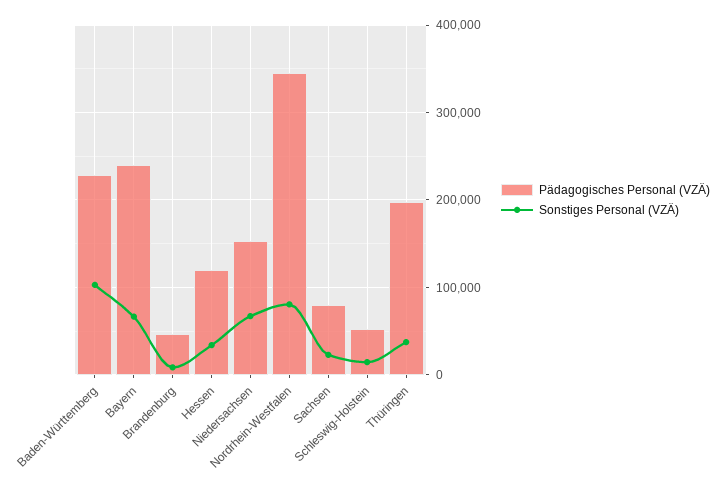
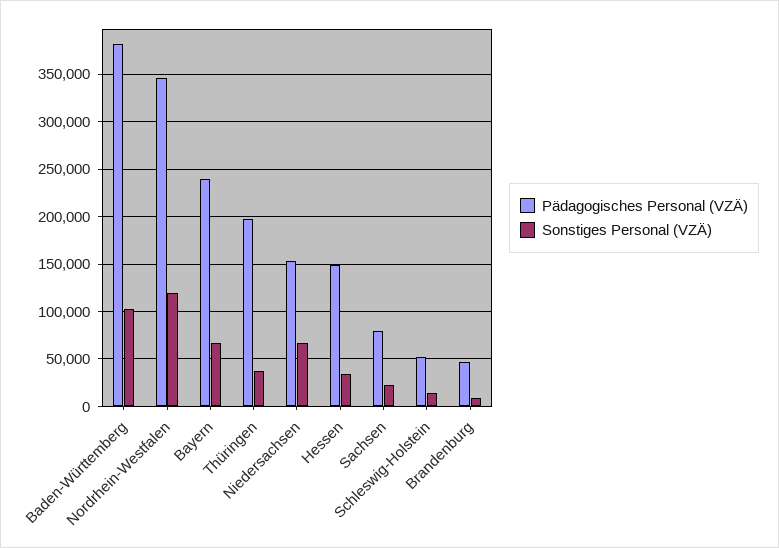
Pädagogisches Personal (VZÄ), Baden-Württemberg: 230000 -> 380000
Pädagogisches Personal (VZÄ), Hessen: 120000 -> 150000
Sonstiges Personal (VZÄ), Nordrhein-Westfalen: 80000 -> 120000

